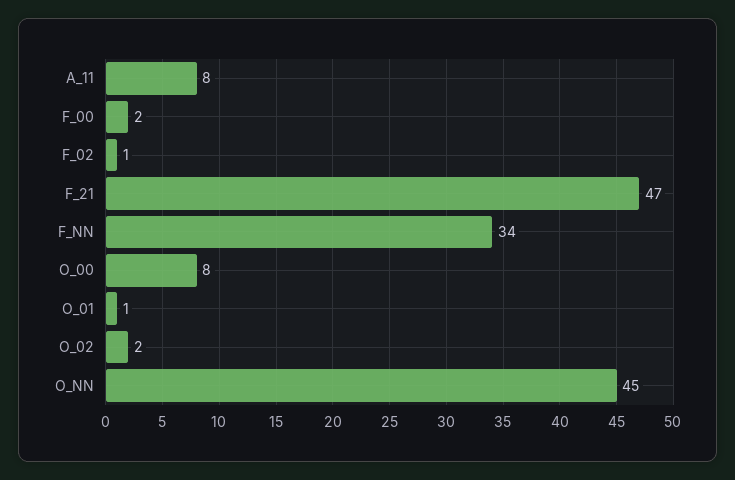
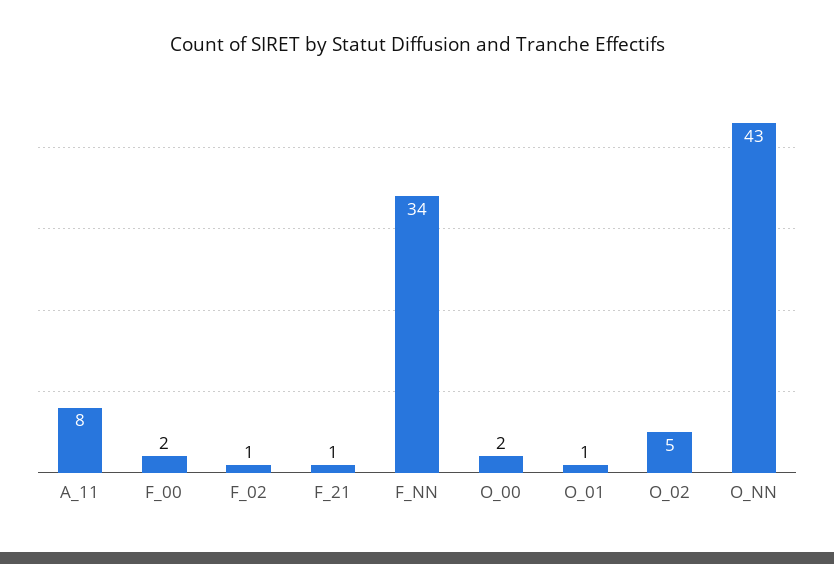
F_21: 47 -> 1
O_00: 8 -> 2
O_02: 2 -> 5
O_NN: 45 -> 43

